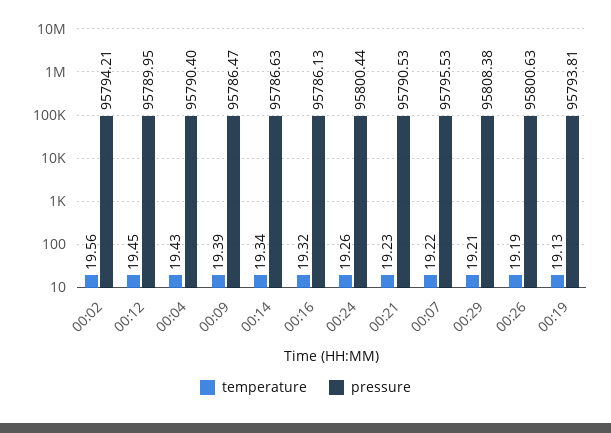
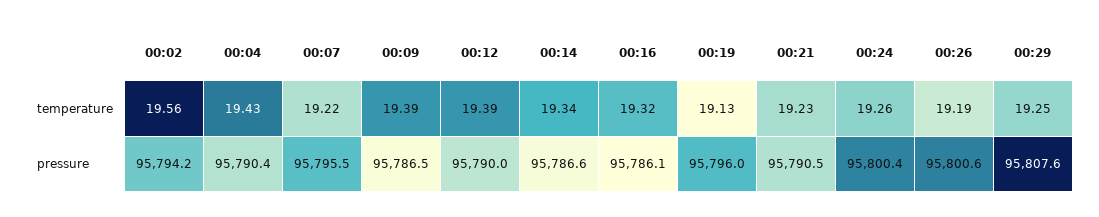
temperature, 00:12: 19.45 -> 19.39
temperature, 00:29: 19.21 -> 19.25
pressure, 00:29: 95808.38 -> 95807.6
pressure, 00:19: 95793.81 -> 95796

